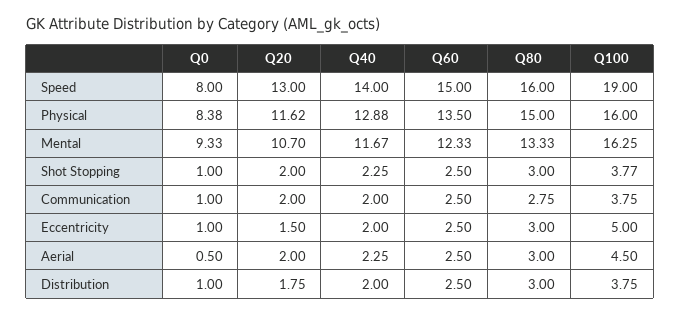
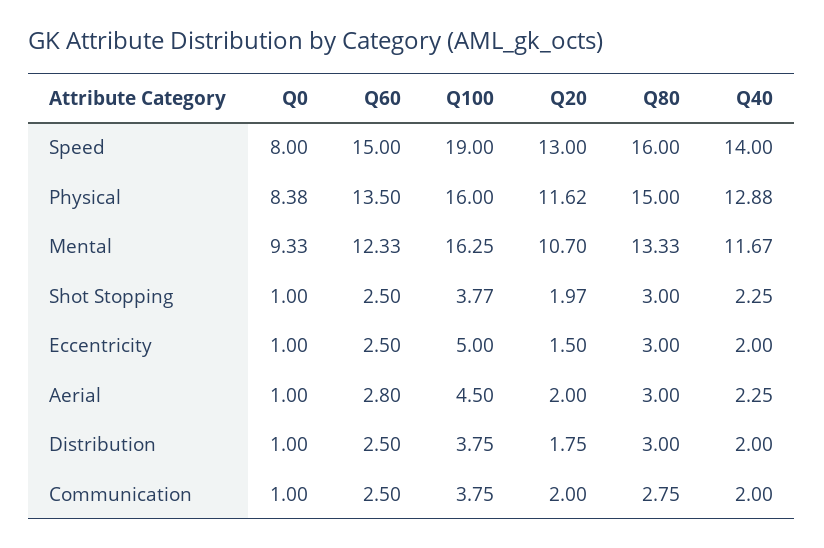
Q20, Shot Stopping: 2 -> 1.97
Q0, Aerial: 0.5 -> 1
Q60, Aerial: 2.5 -> 2.8

